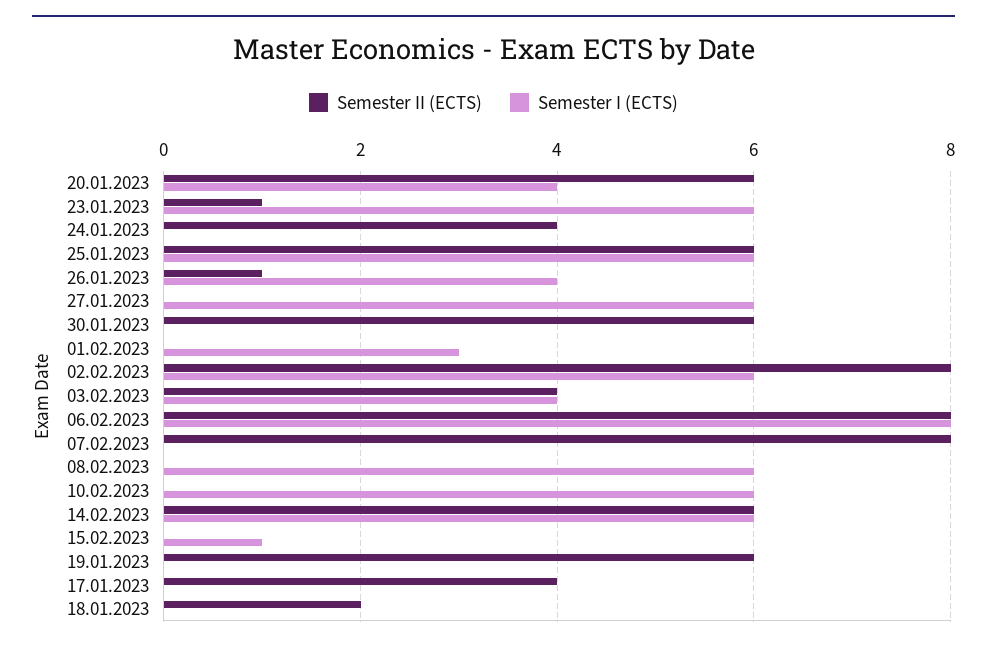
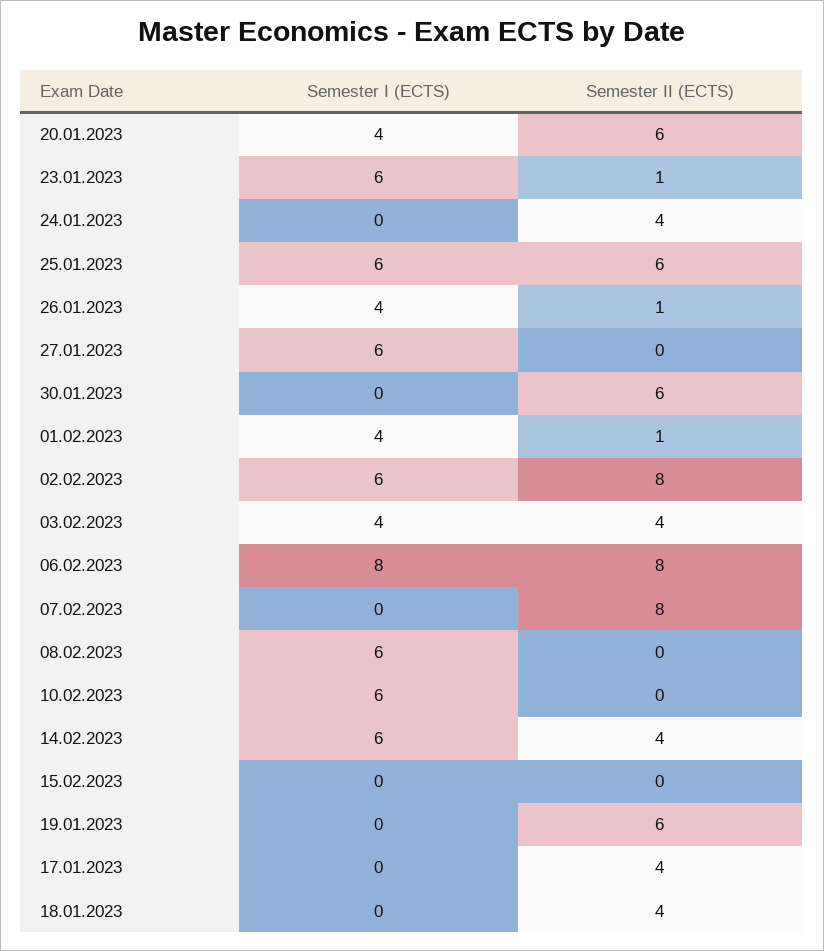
Semester II (ECTS), 01.02.2023: 0 -> 1
Semester I (ECTS), 01.02.2023: 3 -> 4
Semester II (ECTS), 14.02.2023: 6 -> 4
Semester I (ECTS), 15.02.2023: 1 -> 0
Semester II (ECTS), 18.01.2023: 2 -> 4

